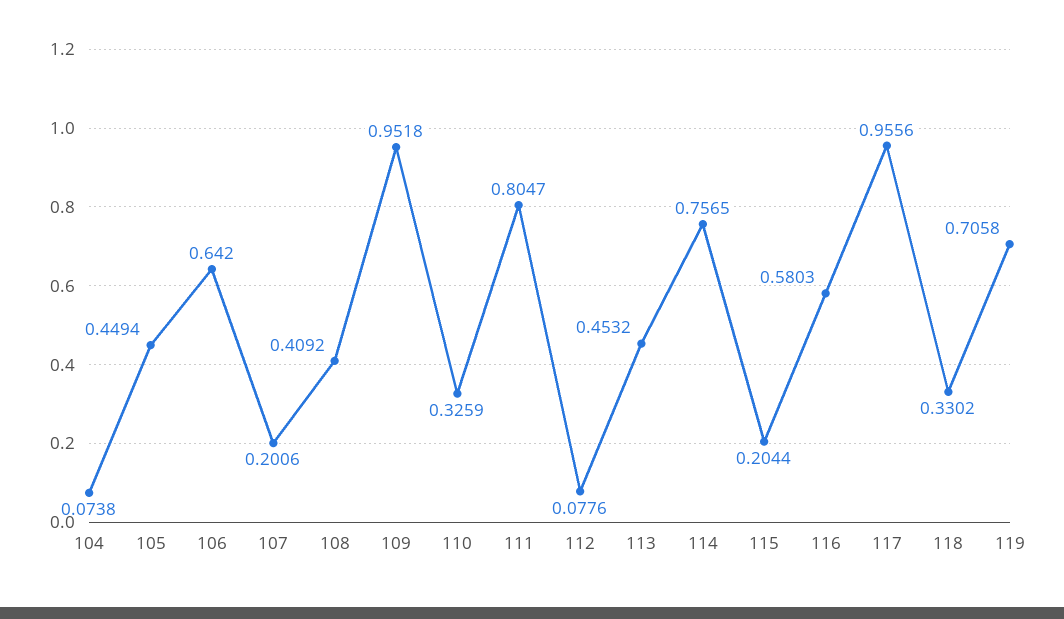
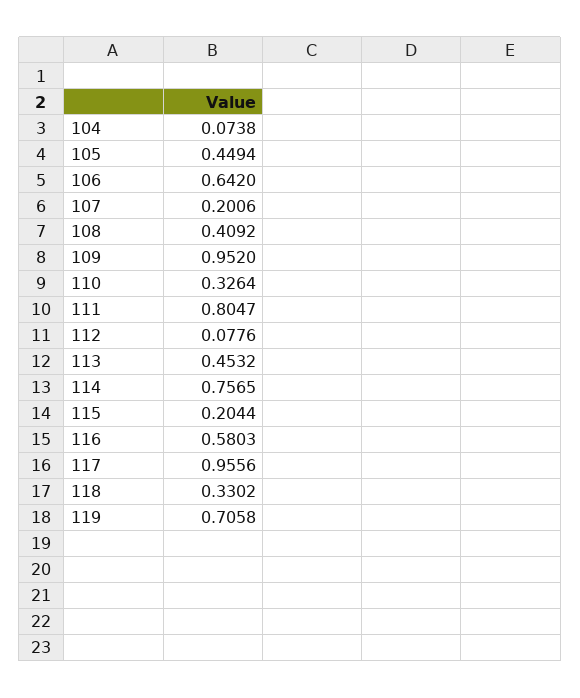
109: 0.9518 -> 0.952
110: 0.3259 -> 0.3264

